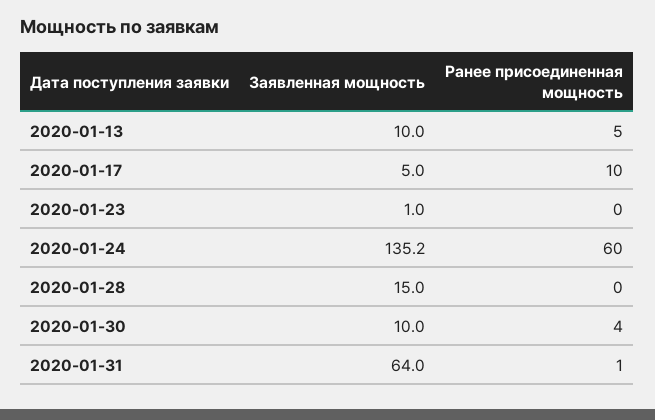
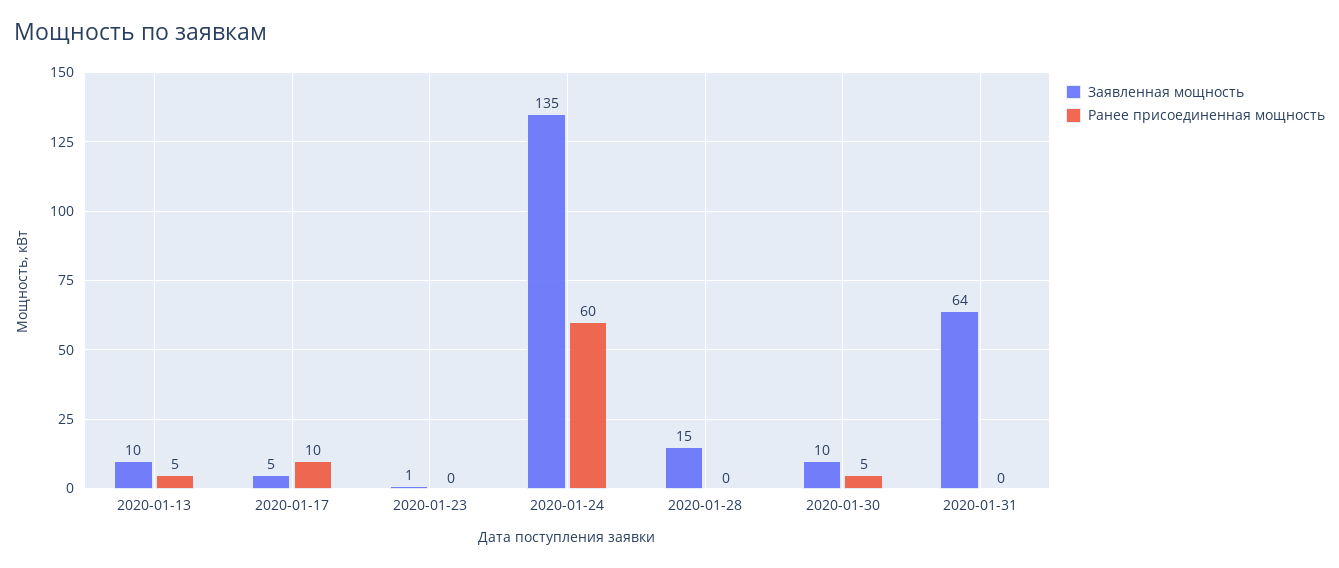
Ранее присоединенная мощность, 2020-01-30: 4 -> 5
Ранее присоединенная мощность, 2020-01-31: 1 -> 0

